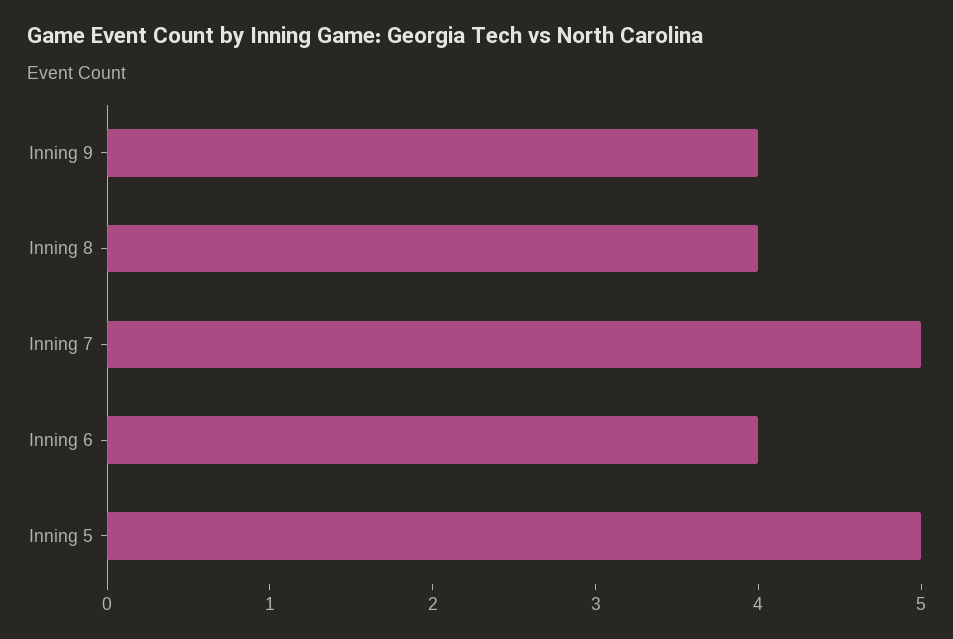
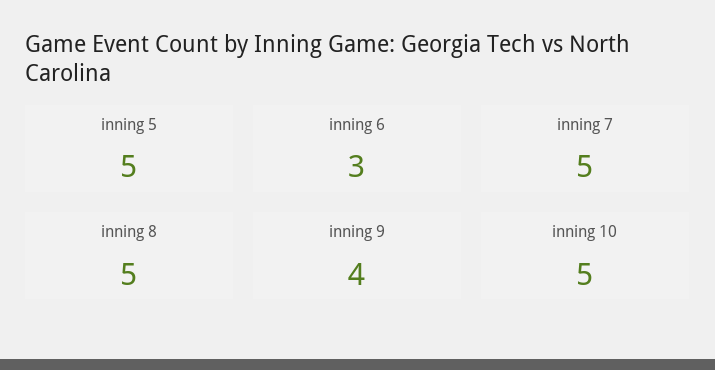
Inning 8: 4 -> 5
Inning 6: 4 -> 3
inning 10: none -> 5

